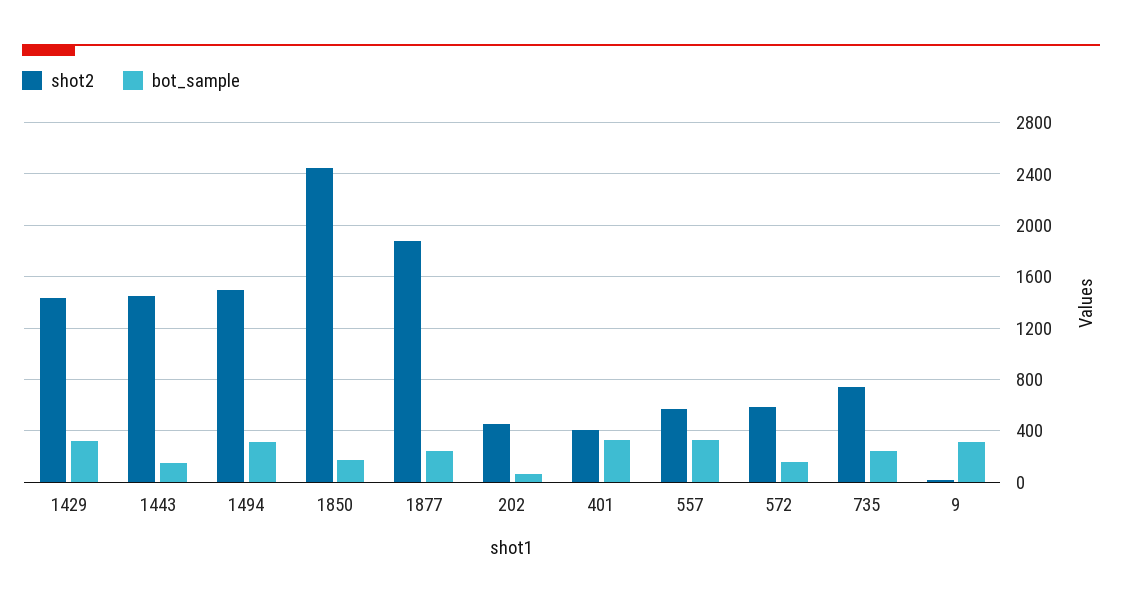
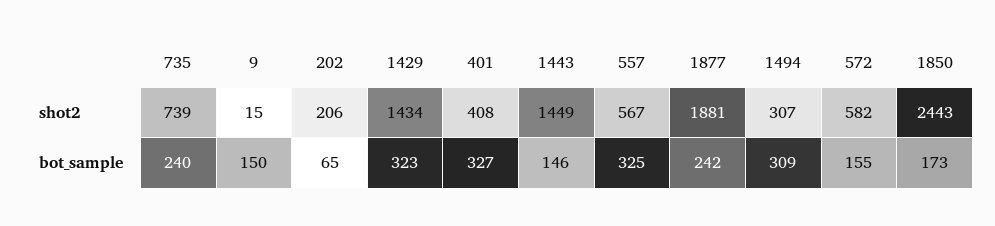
shot2, 1494: 1500 -> 307
shot2, 202: 450 -> 206
bot_sample, 9: 300 -> 150

